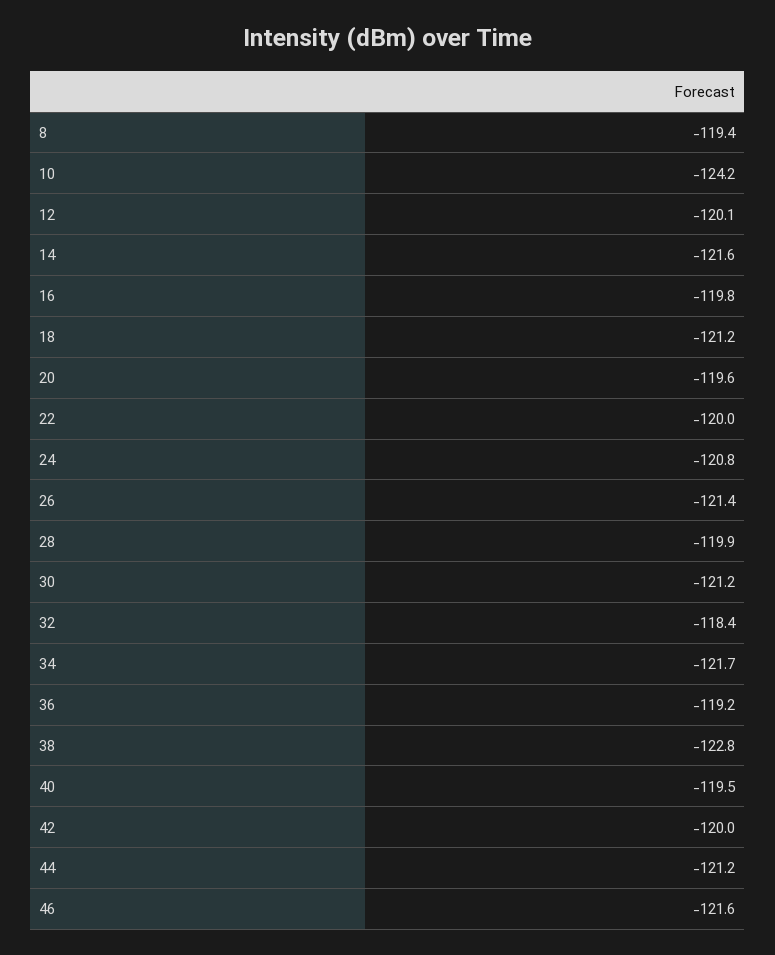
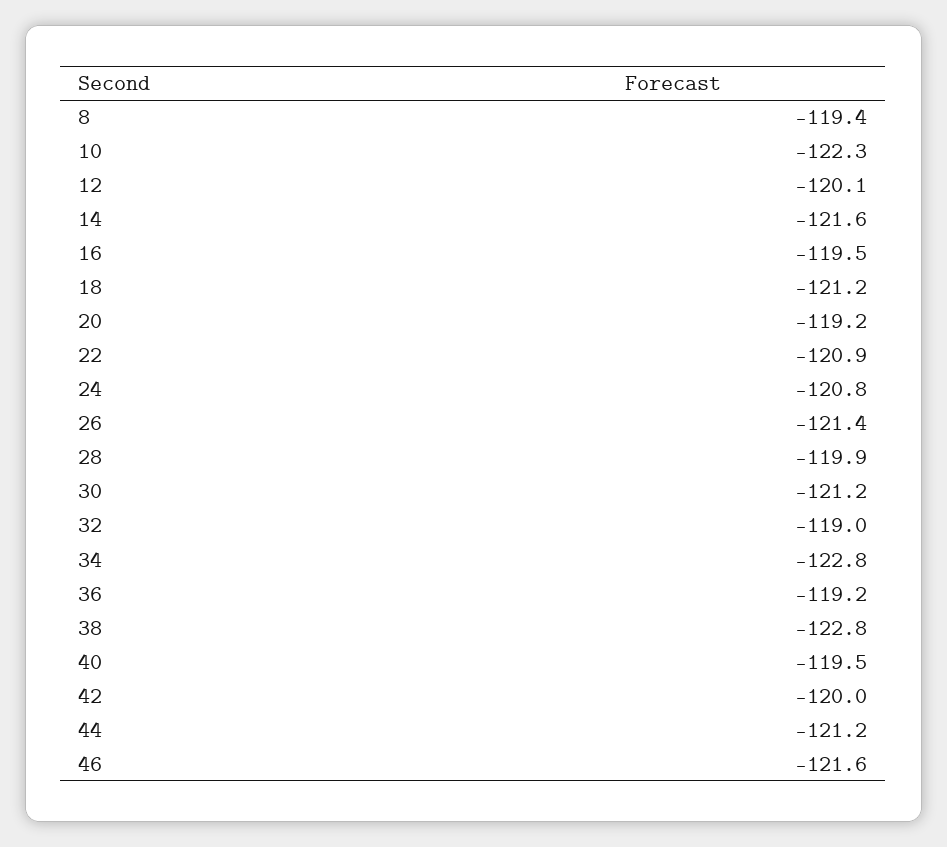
10: -124.2 -> -122.3
16: -119.8 -> -119.5
20: -119.6 -> -119.2
22: -120 -> -120.9
32: -118.4 -> -119
34: -121.7 -> -122.8

